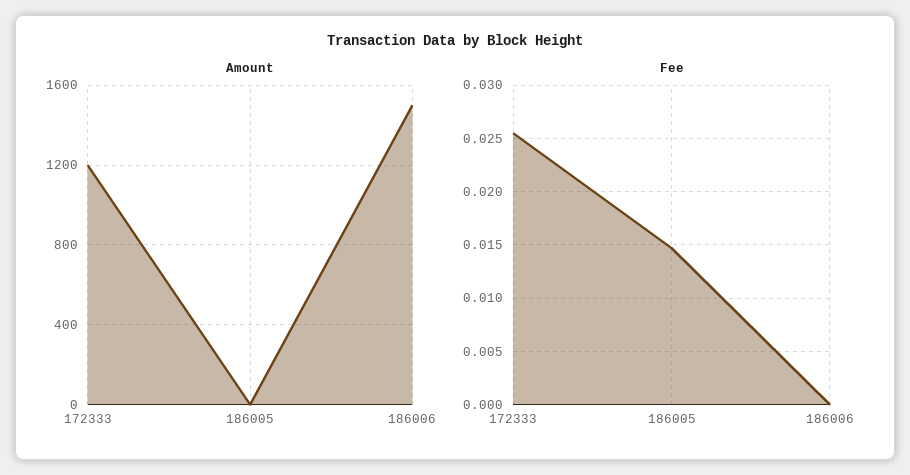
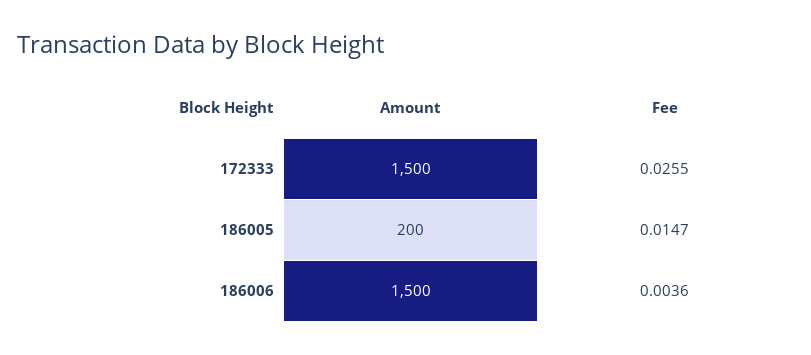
Amount, 172333: 1200 -> 1500
Amount, 186005: 0 -> 200
Fee, 186006: 0 -> 0.0036

